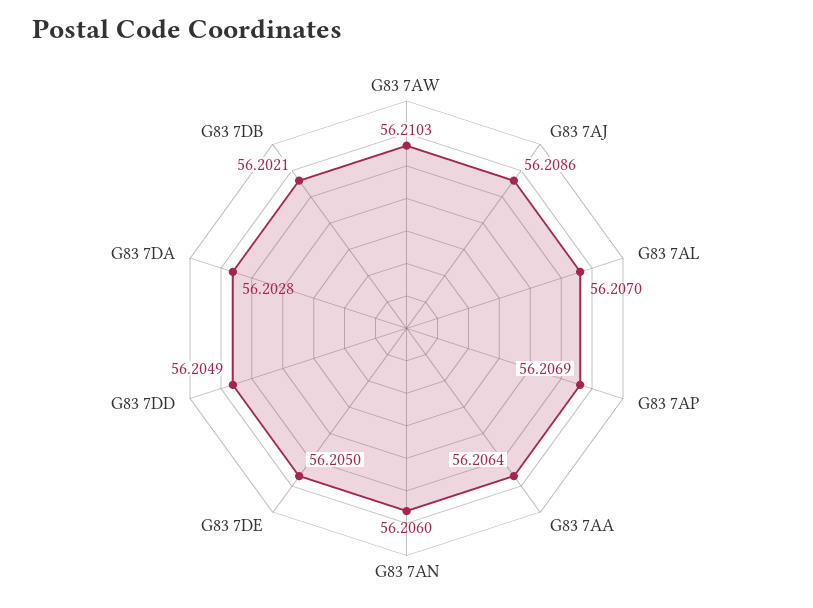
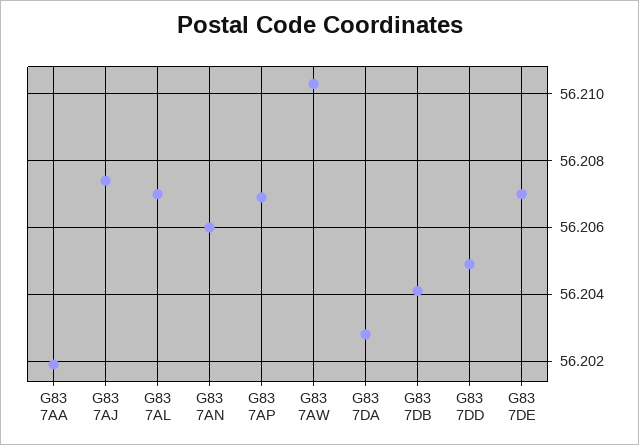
G83 7AJ: 56.2086 -> 56.2075
G83 7AA: 56.2064 -> 56.202
G83 7DE: 56.205 -> 56.207
G83 7DB: 56.2021 -> 56.204

